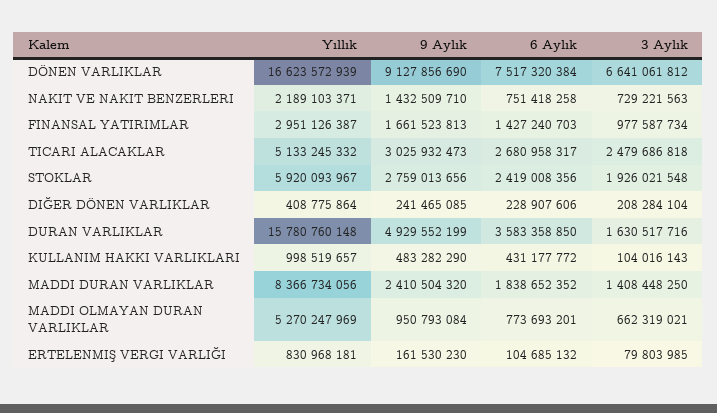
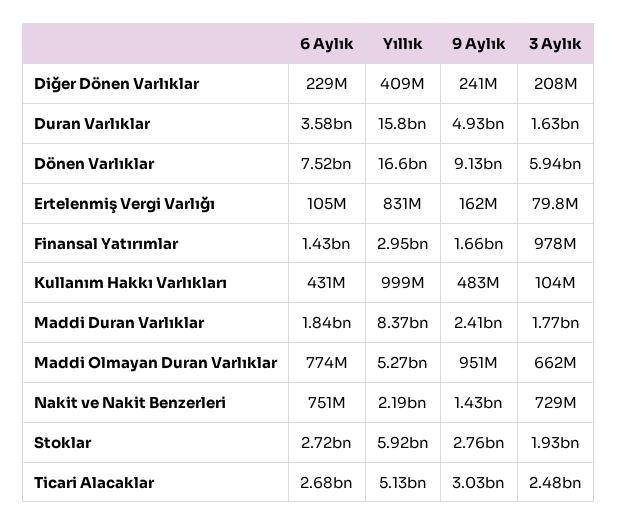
3 Aylık, DÖNEN VARLIKLAR: 6641061812 -> 5940000000
6 Aylık, STOKLAR: 2419008356 -> 2720000000
3 Aylık, MADDI DURAN VARLIKLAR: 1408448250 -> 1770000000

